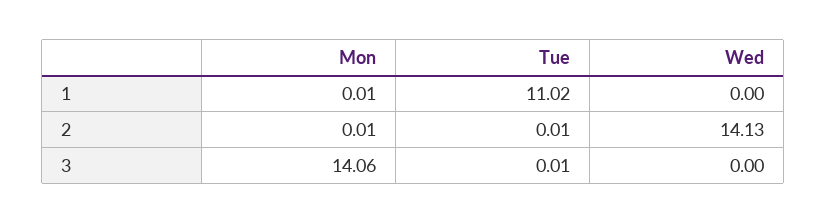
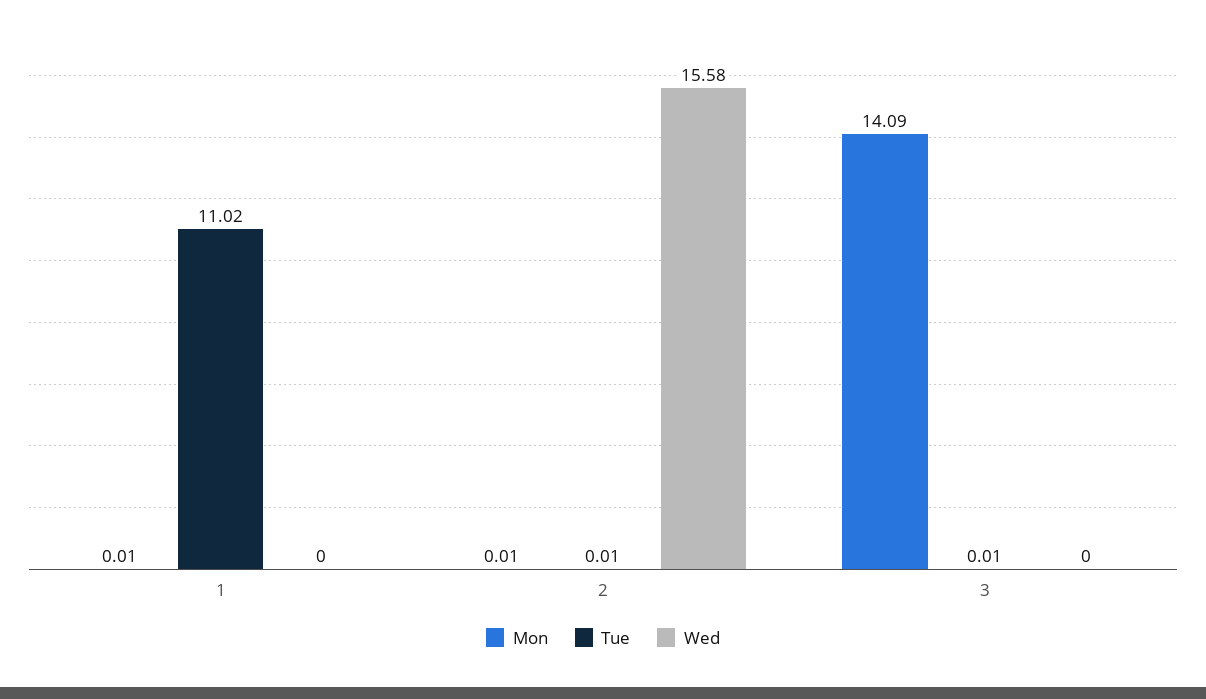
Wed, 2: 14.13 -> 15.58
Mon, 3: 14.06 -> 14.09

